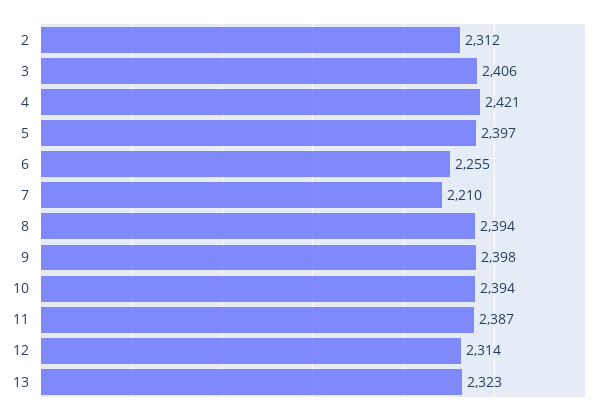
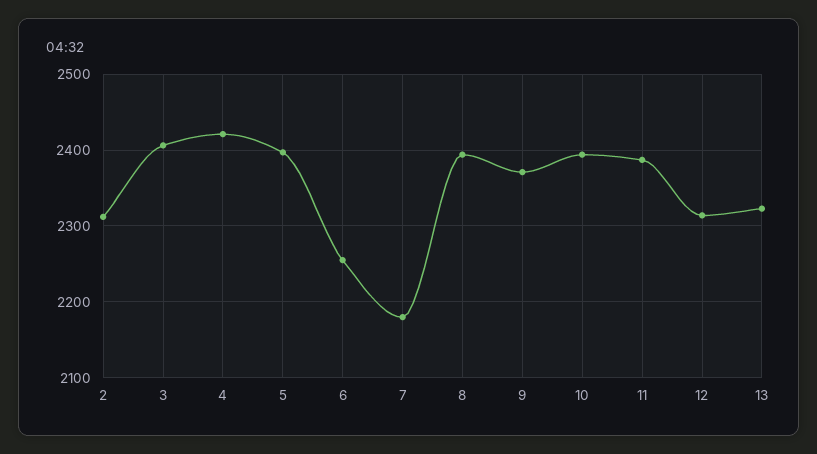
7: 2210 -> 2180
9: 2398 -> 2370

